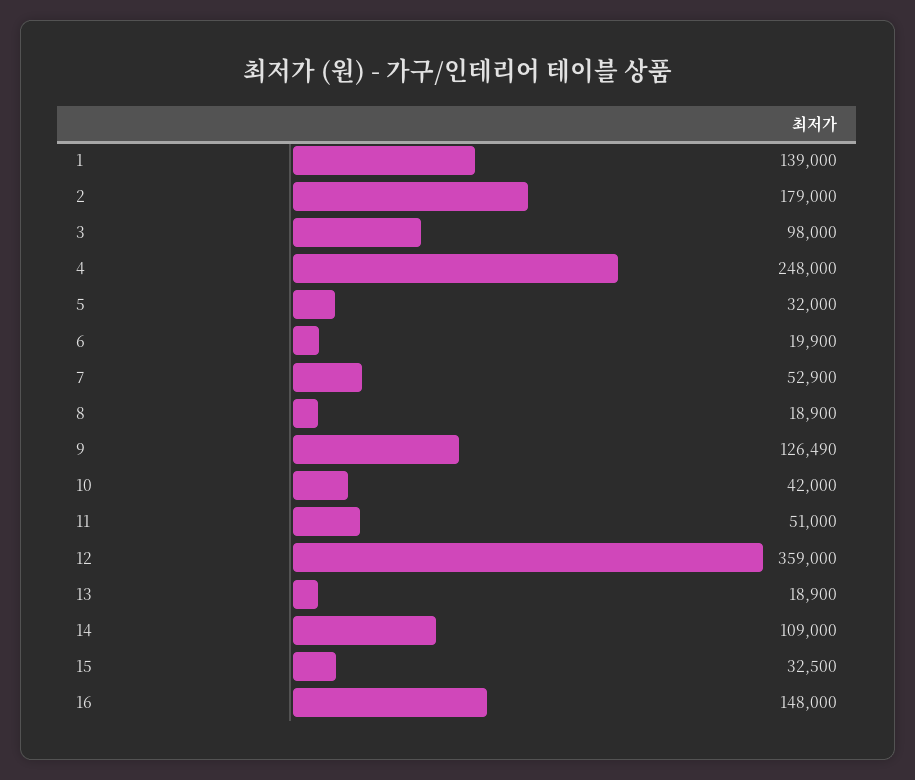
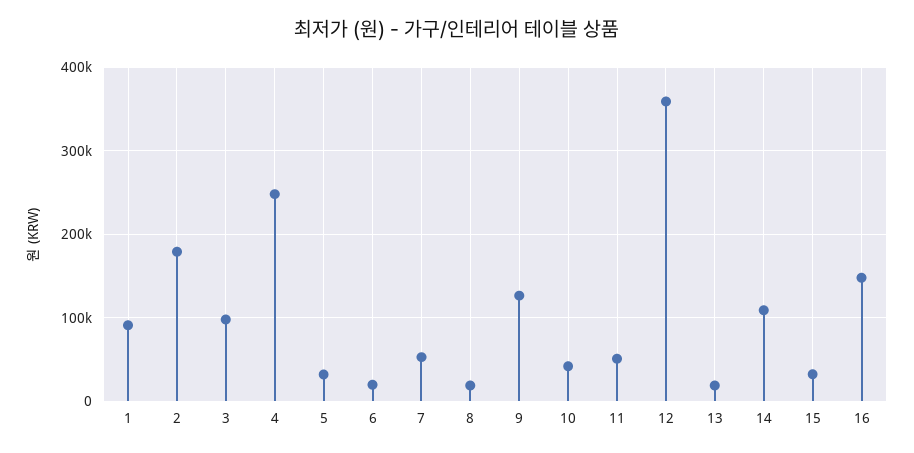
1: 139000 -> 90000

